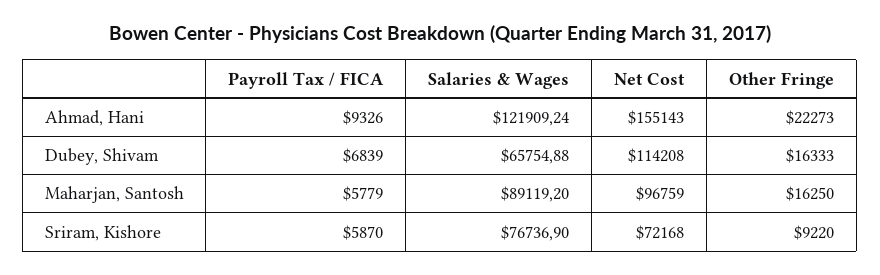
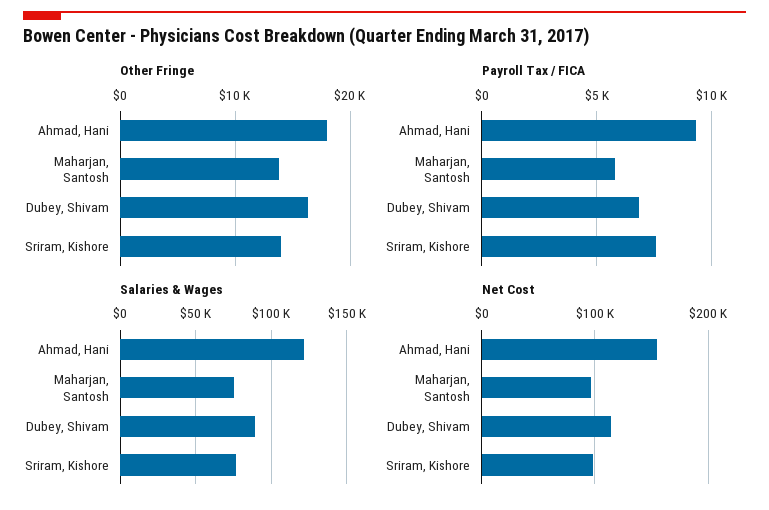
Other Fringe, Ahmad, Hani: 22273 -> 18000
Salaries & Wages, Dubey, Shivam: 65754.88 -> 90000
Salaries & Wages, Maharjan, Santosh: 89119.2 -> 75000
Other Fringe, Maharjan, Santosh: 16250 -> 14000
Payroll Tax / FICA, Sriram, Kishore: 5870 -> 7500
Net Cost, Sriram, Kishore: 72168 -> 100000
Other Fringe, Sriram, Kishore: 9220 -> 14000

